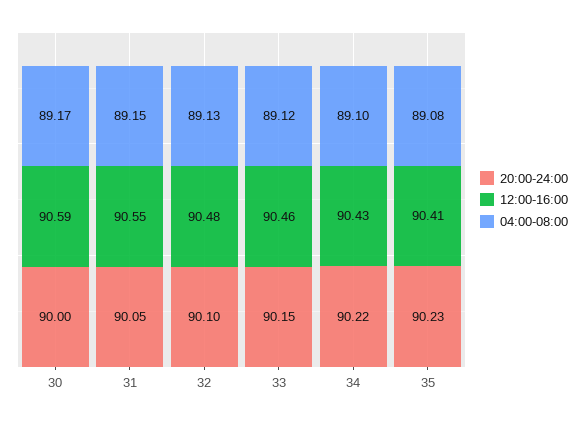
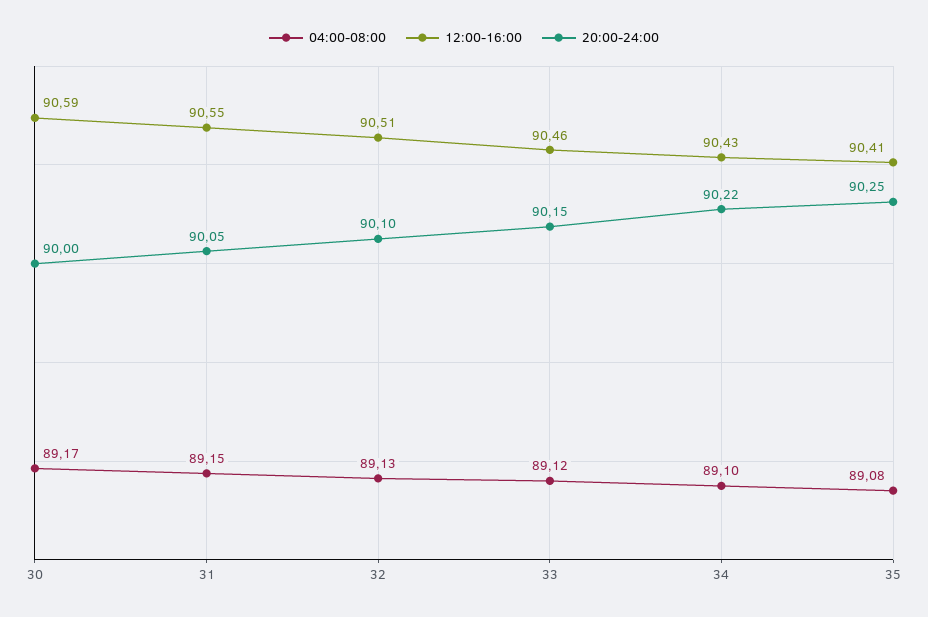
12:00-16:00, 32: 90.48 -> 90.51
20:00-24:00, 35: 90.23 -> 90.25

